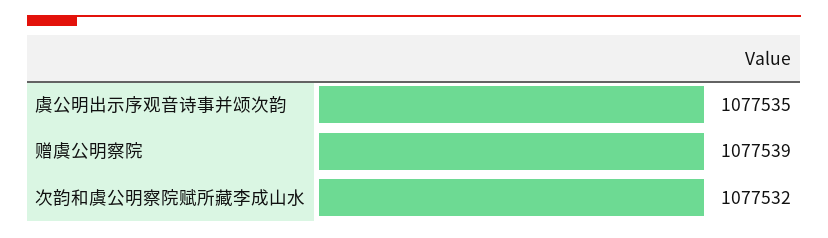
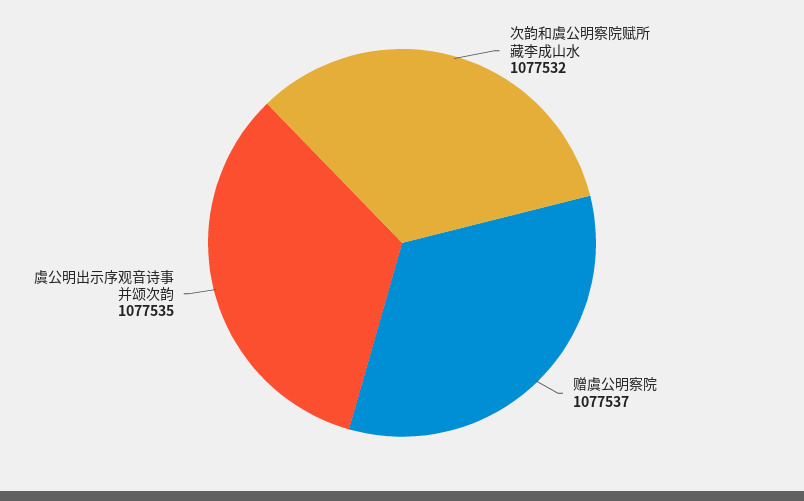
赠虞公明察院: 1077539 -> 1077537

